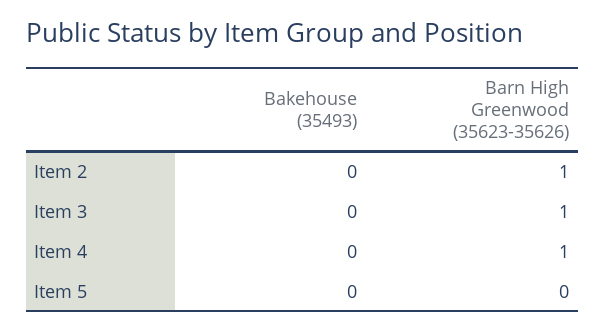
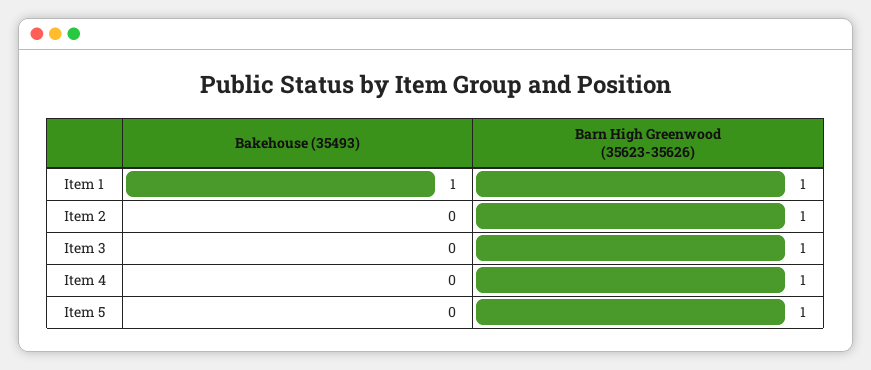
Barn High Greenwood (35623-35626), Item 5: 0 -> 1
Bakehouse (35493), Item 1: none -> 1
Barn High Greenwood (35623-35626), Item 1: none -> 1

